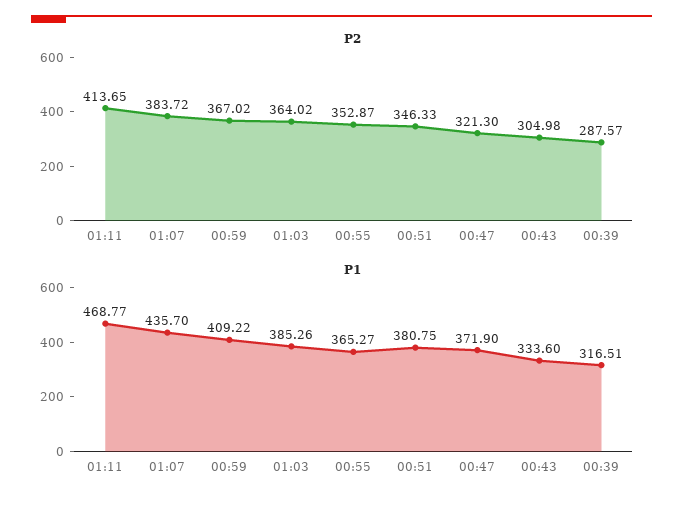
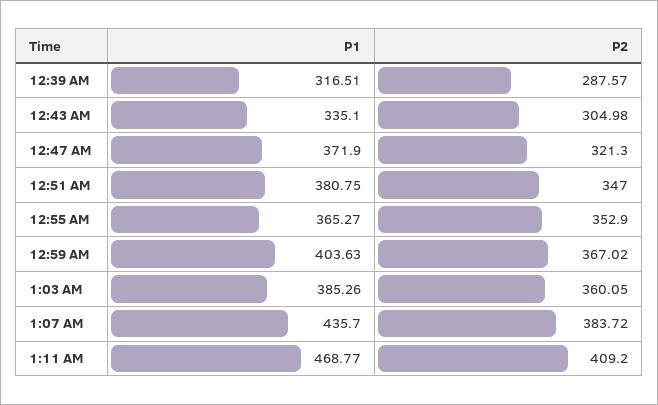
P2, 01:11: 413.65 -> 409.2
P2, 01:03: 364.02 -> 360.05
P2, 00:55: 352.87 -> 352.9
P2, 00:51: 346.33 -> 347
P1, 00:59: 409.22 -> 403.63
P1, 00:43: 333.6 -> 335.1

